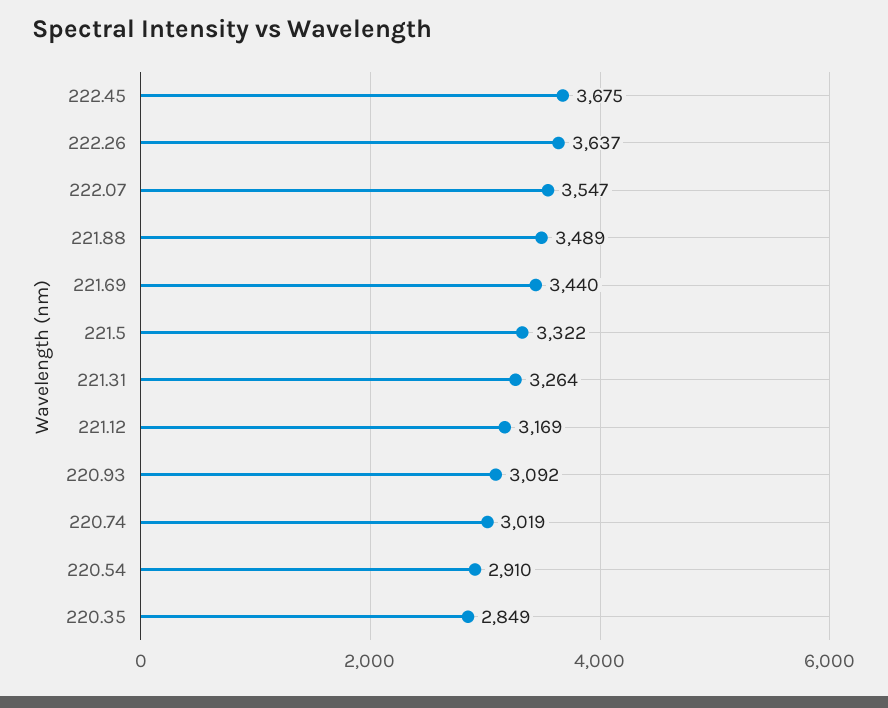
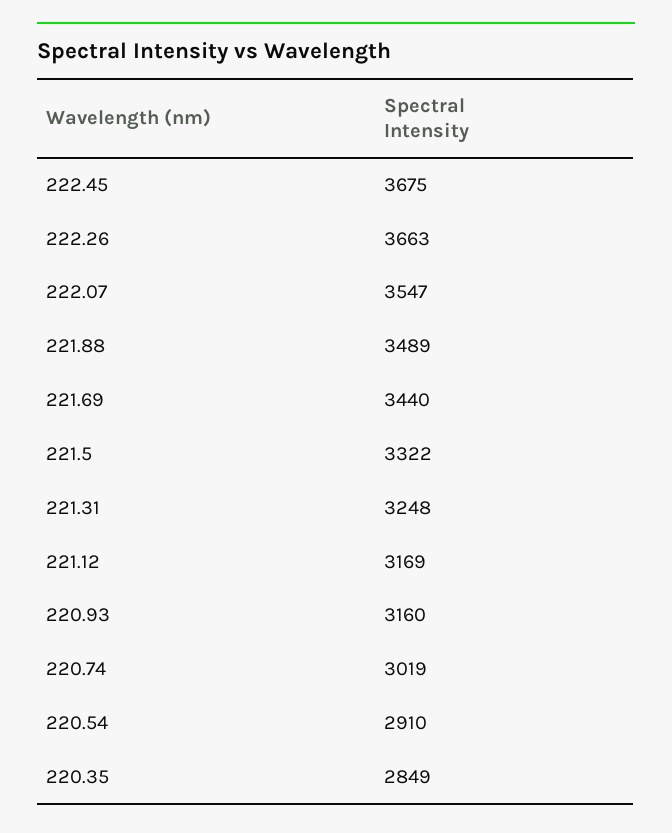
222.26: 3637 -> 3663
221.31: 3264 -> 3248
220.93: 3092 -> 3160

